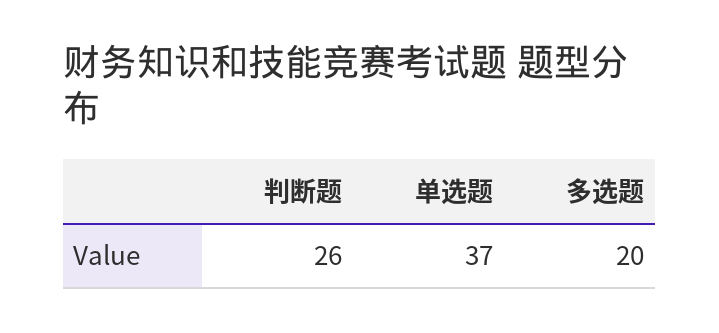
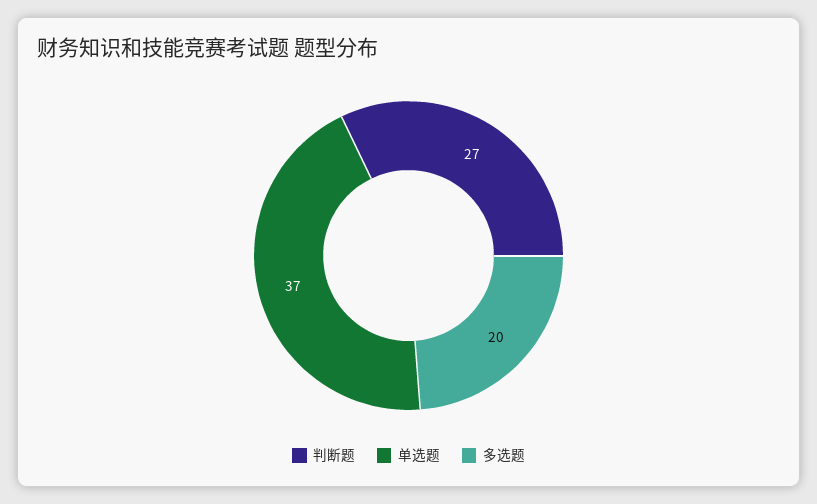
判断题: 26 -> 27

